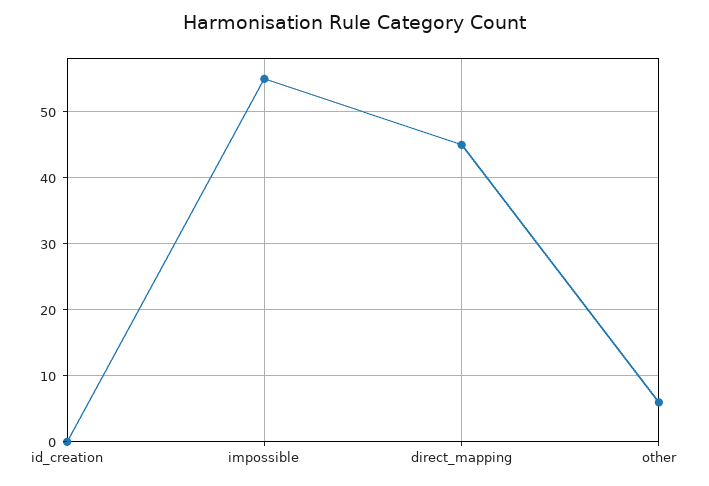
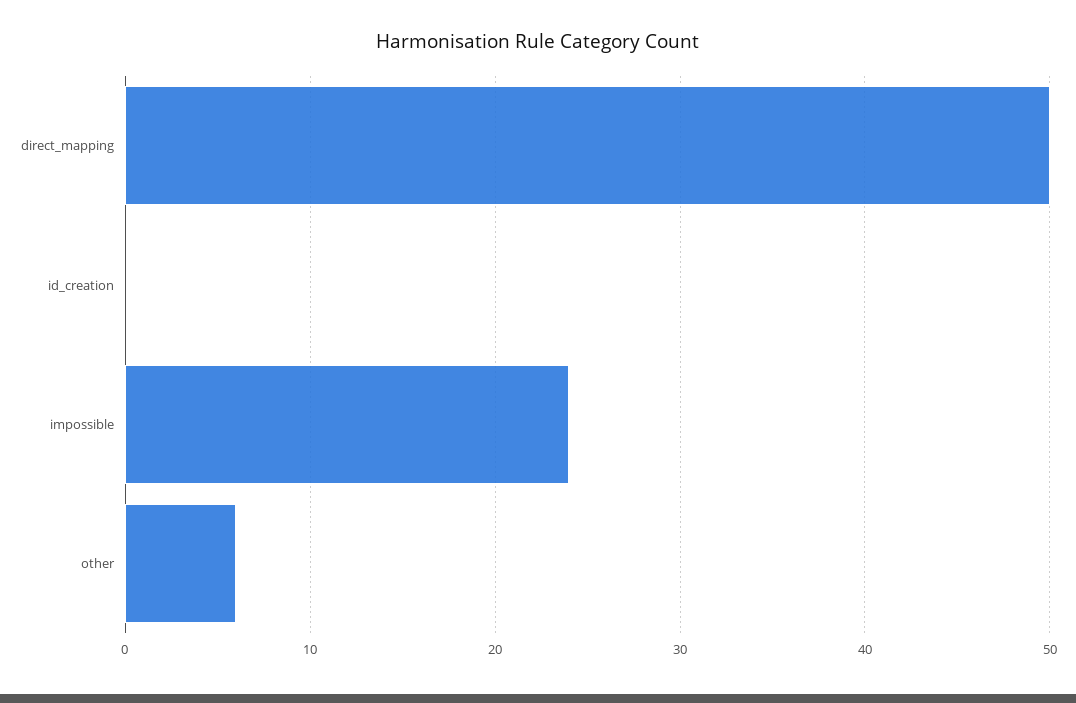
impossible: 55 -> 24
direct_mapping: 45 -> 50

